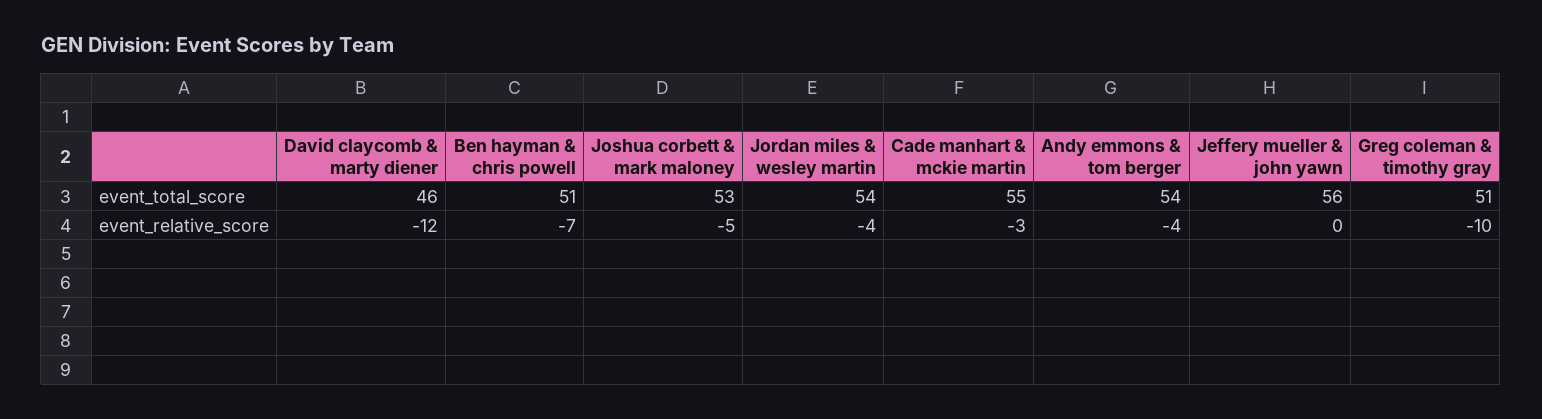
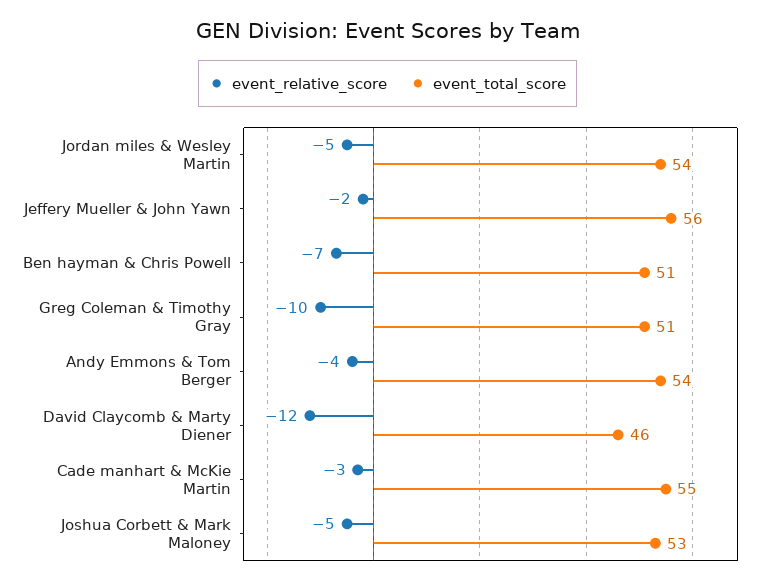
event_relative_score, Jordan miles & wesley martin: -4 -> -5
event_relative_score, Jeffery mueller & john yawn: 0 -> -2

